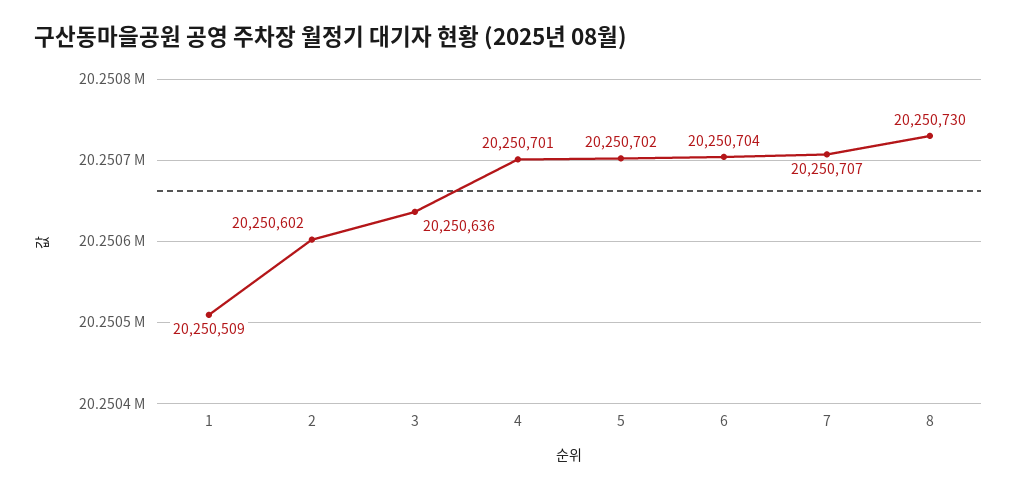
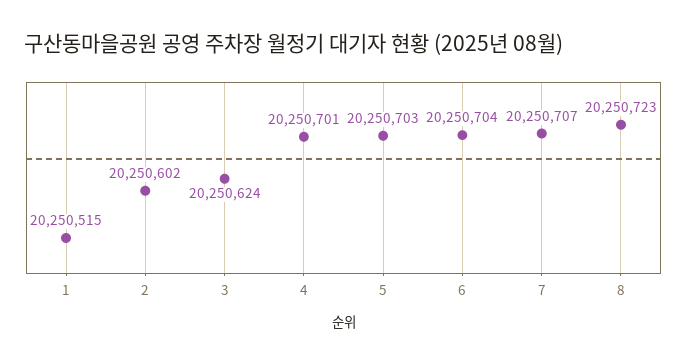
1: 20250509 -> 20250515
3: 20250636 -> 20250624
5: 20250702 -> 20250703
8: 20250730 -> 20250723

